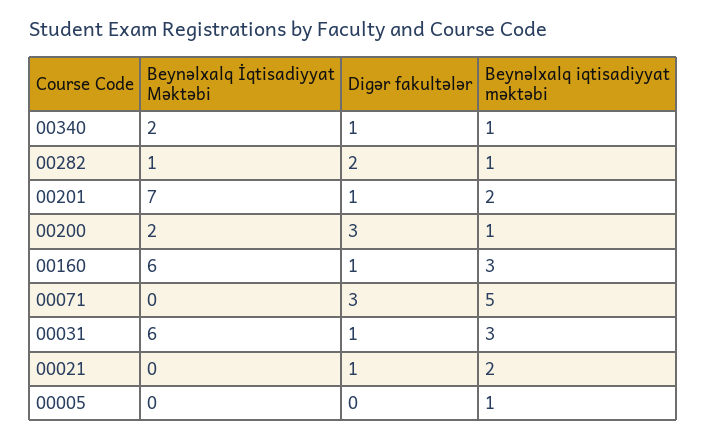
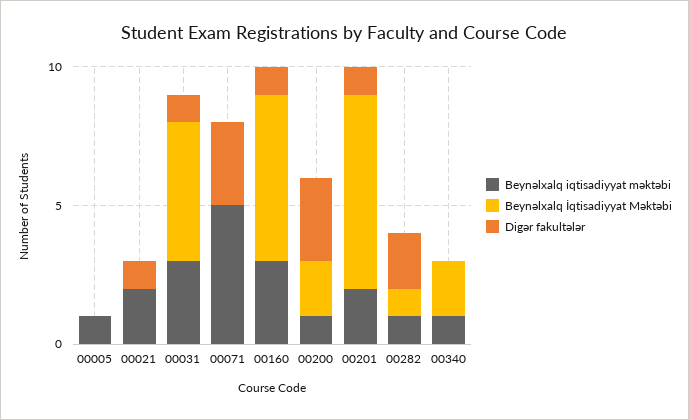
Digər fakultələr, 00340: 1 -> 0
Beynəlxalq İqtisadiyyat Məktəbi, 00031: 6 -> 5

